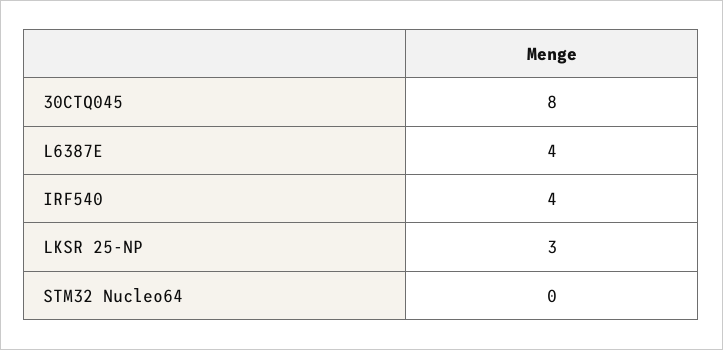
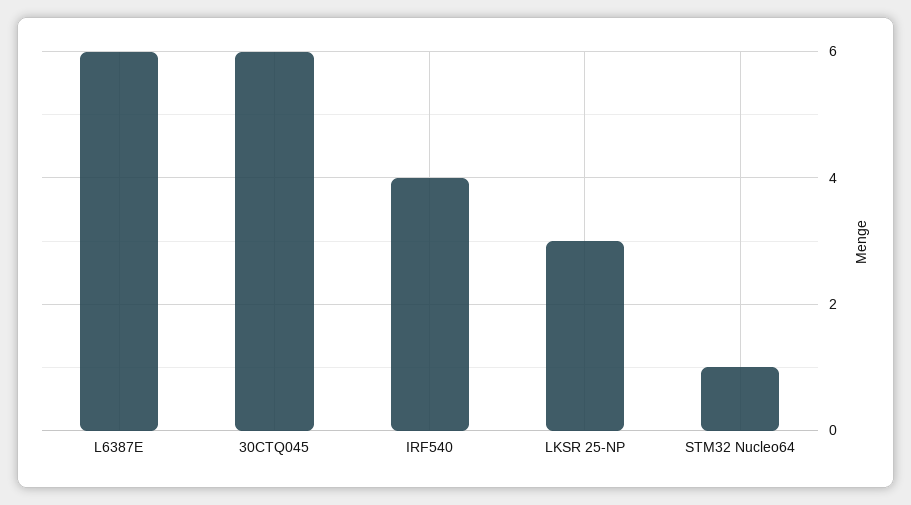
30CTQ045: 8 -> 6
L6387E: 4 -> 6
STM32 Nucleo64: 0 -> 1

